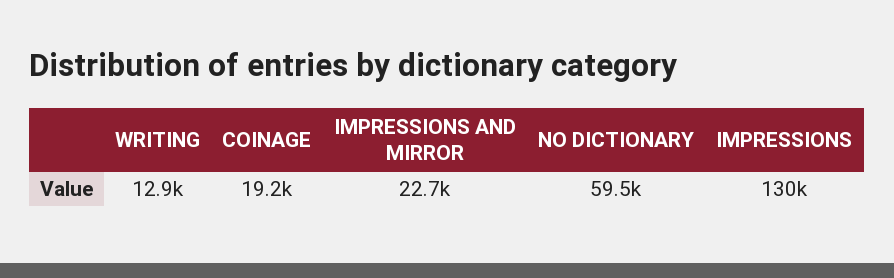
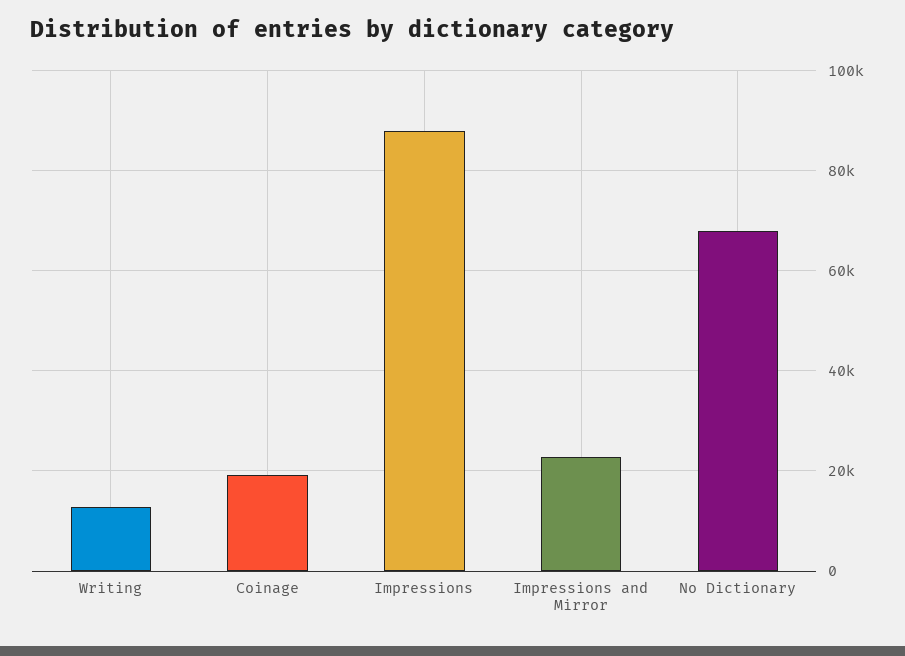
NO DICTIONARY: 59500 -> 68000
IMPRESSIONS: 130000 -> 88000

